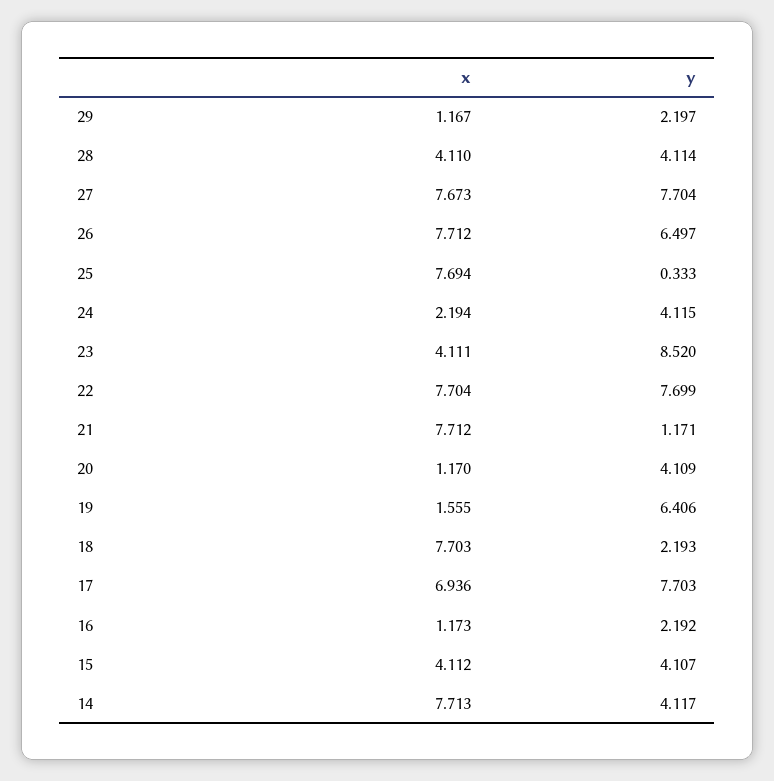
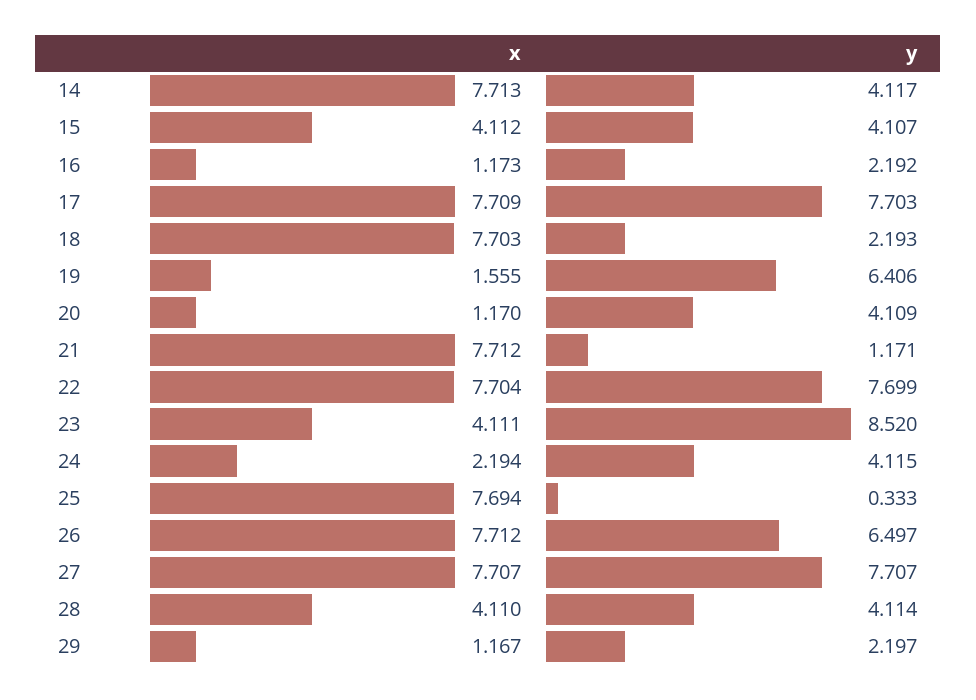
x, 27: 7.673 -> 7.707
y, 27: 7.704 -> 7.707
x, 17: 6.936 -> 7.709

